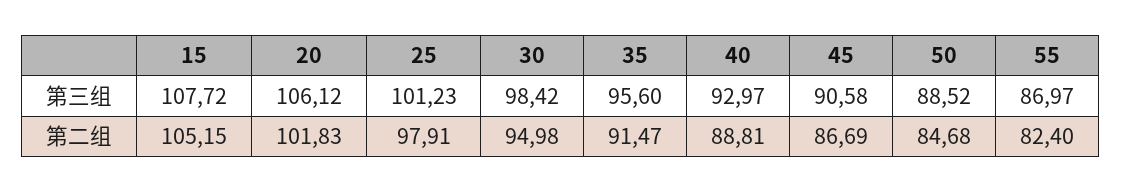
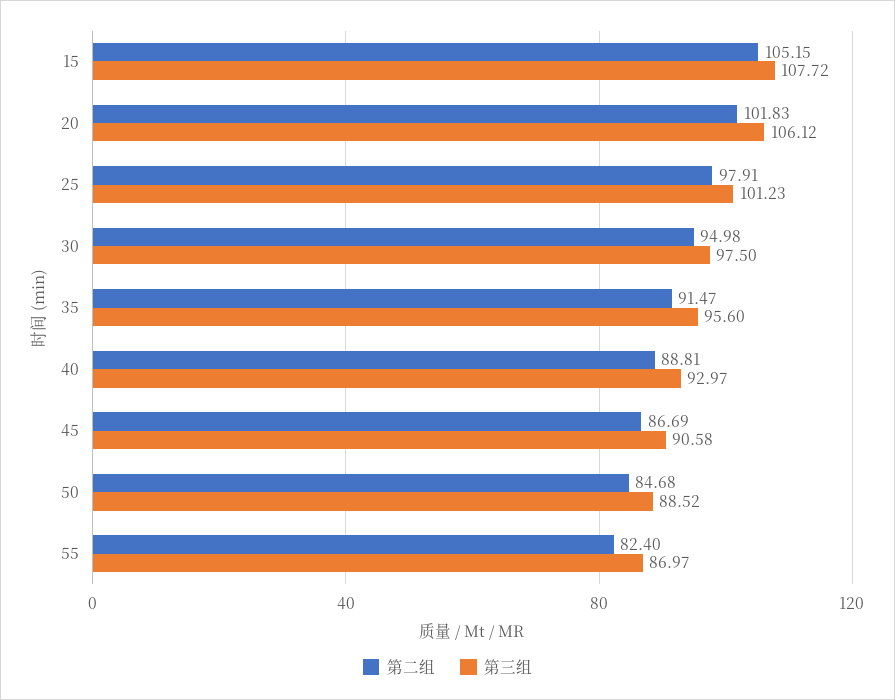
第三组, 30: 98.42 -> 97.5

